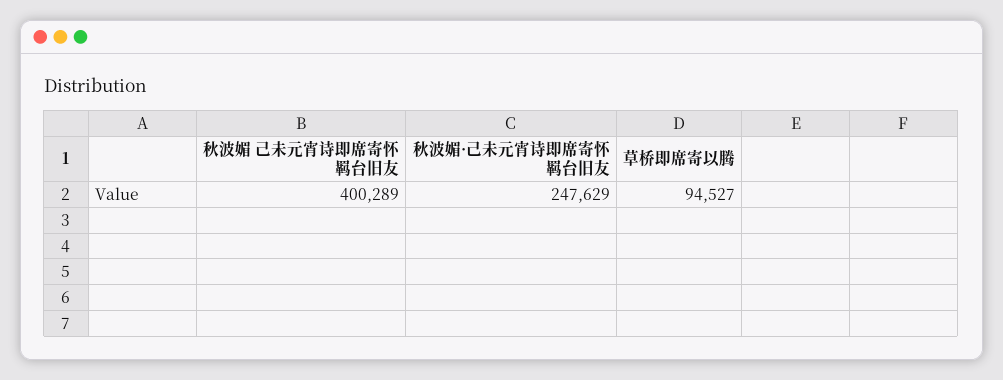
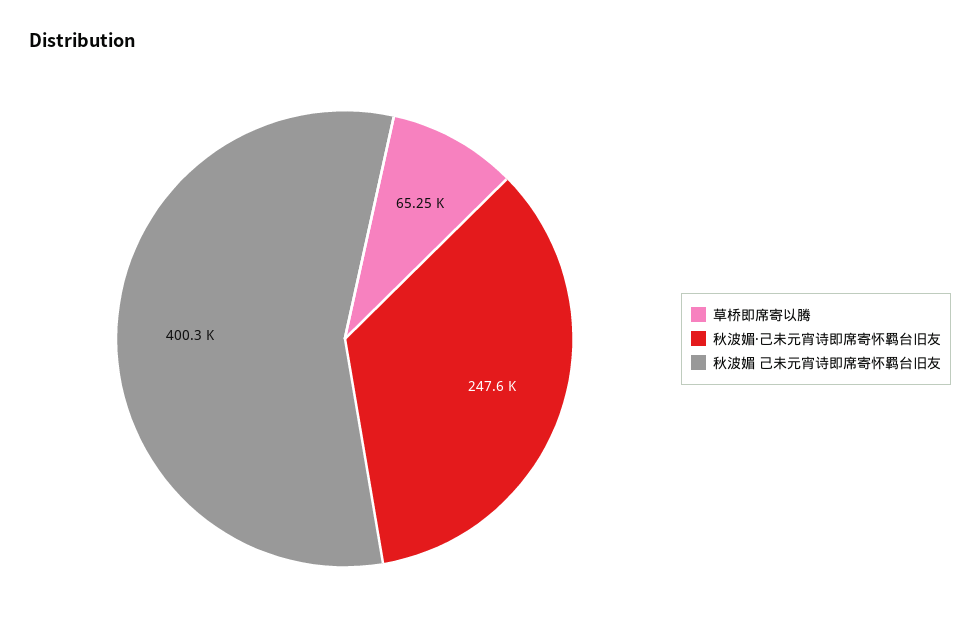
草桥即席寄以腾: 94527 -> 65250

